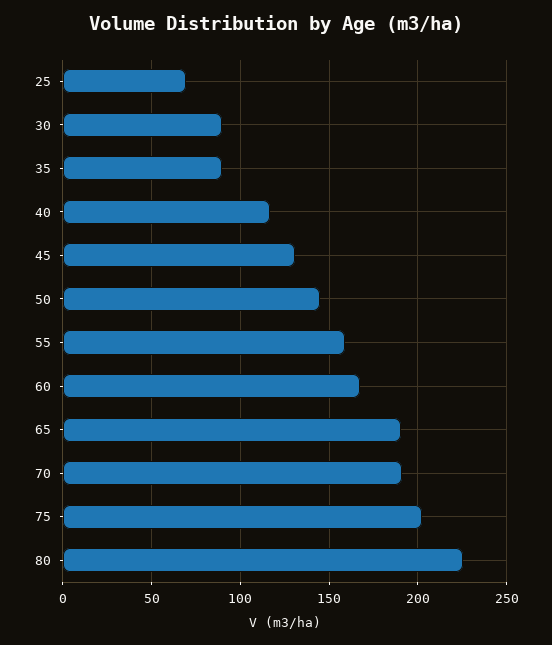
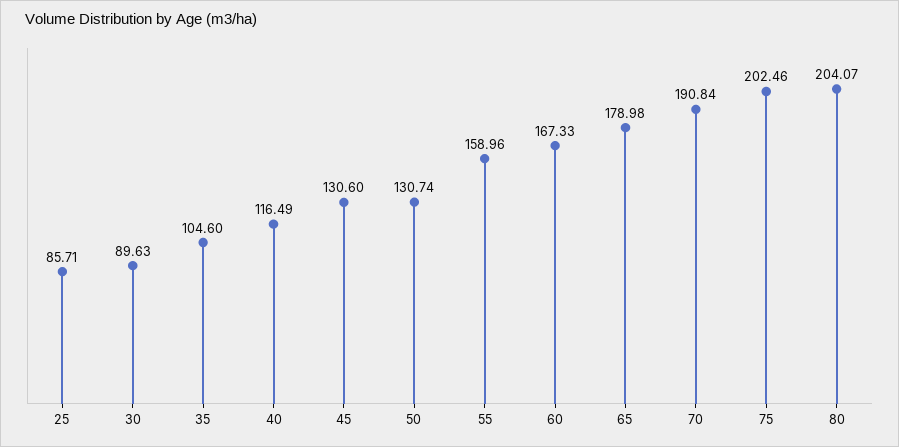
25: 70 -> 85.71
35: 90 -> 104.6
50: 145 -> 130.74
65: 190 -> 178.98
80: 225 -> 204.07

